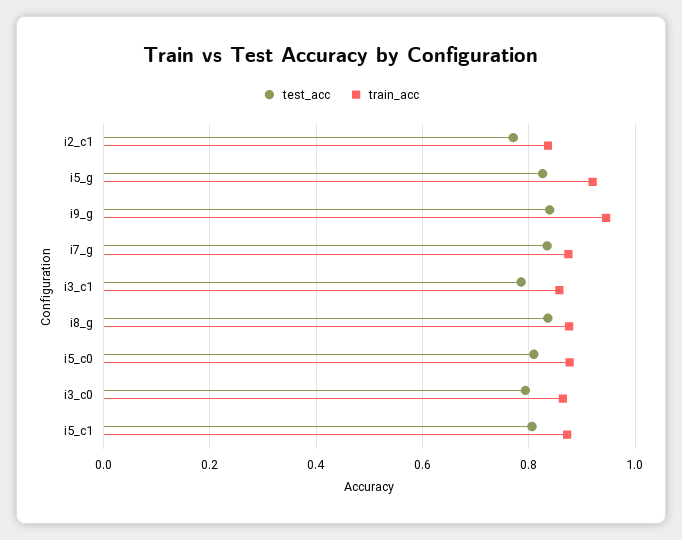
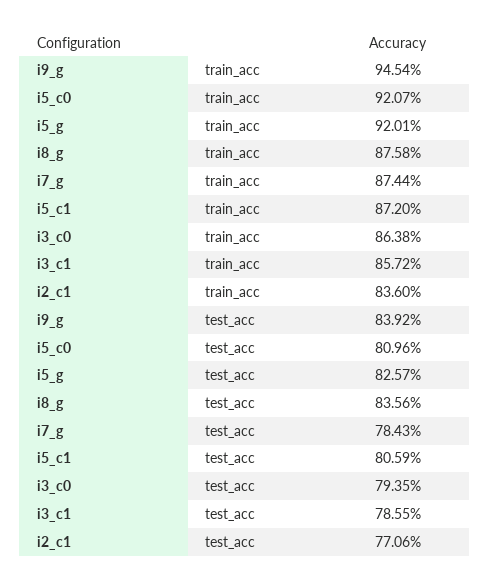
test_acc, i7_g: 0.84 -> 0.7843
train_acc, i5_c0: 0.88 -> 0.9207

